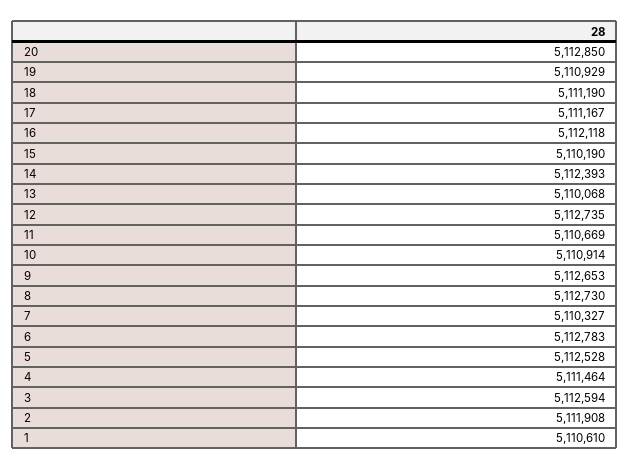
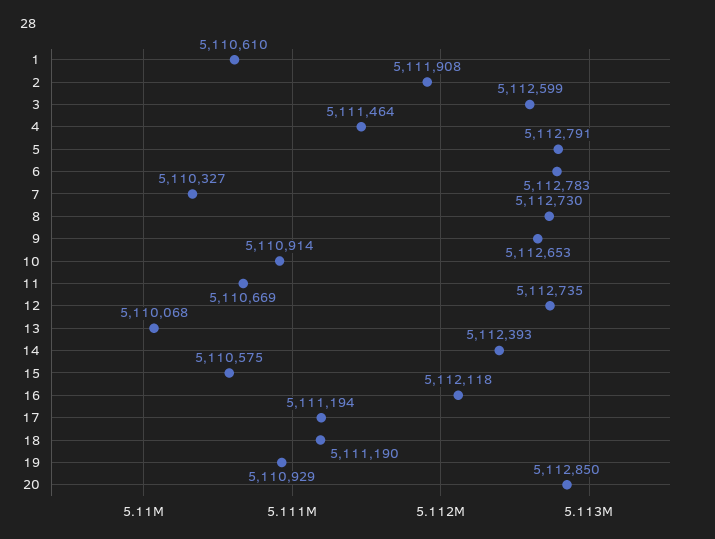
17: 5111167 -> 5111194
15: 5110190 -> 5110575
5: 5112528 -> 5112791
3: 5112594 -> 5112599

